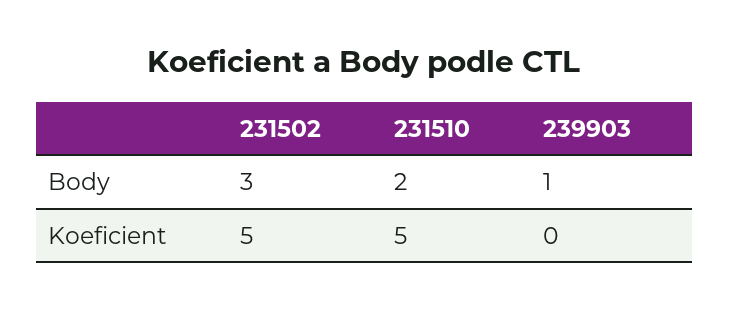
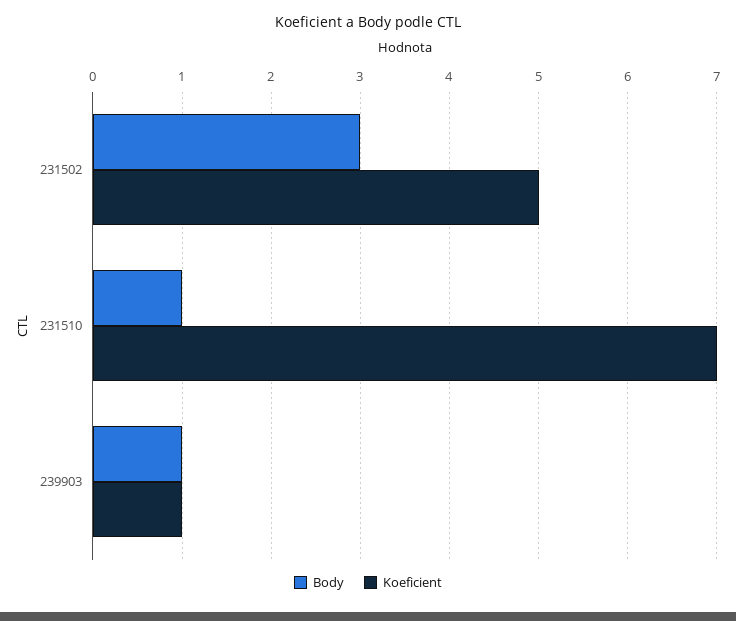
Body, 231510: 2 -> 1
Koeficient, 231510: 5 -> 7
Koeficient, 239903: 0 -> 1

